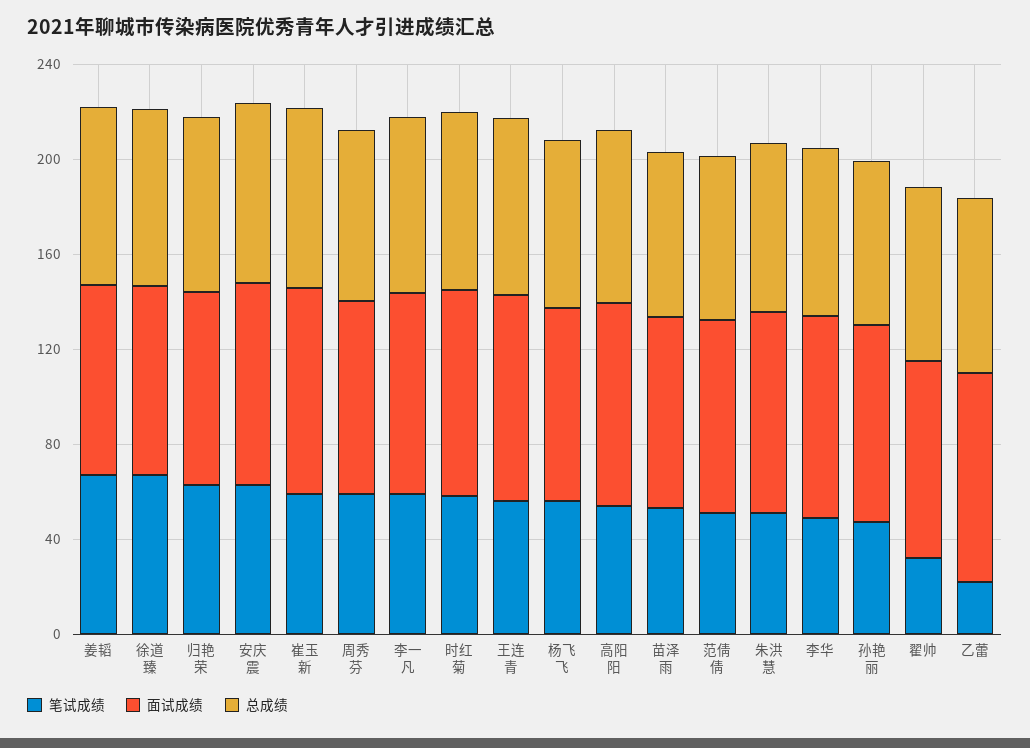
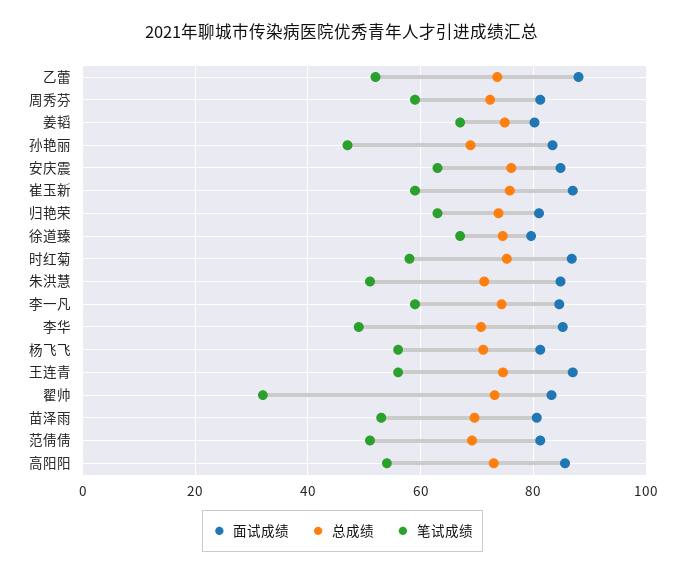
笔试成绩, 乙蕾: 20 -> 52

